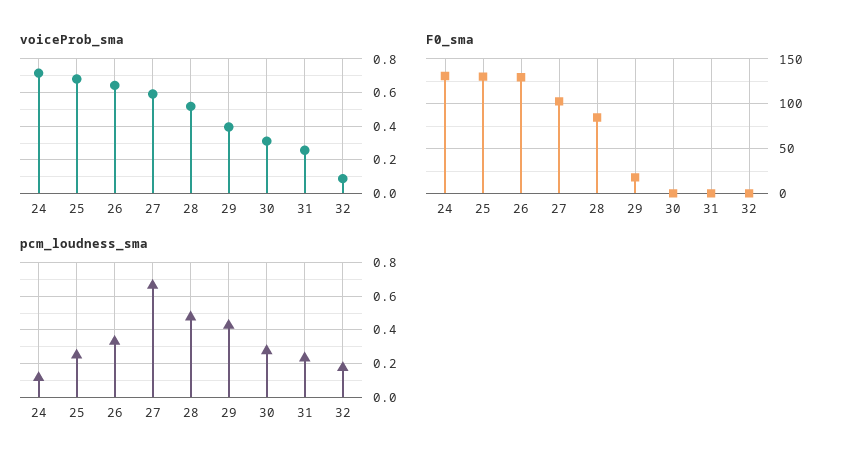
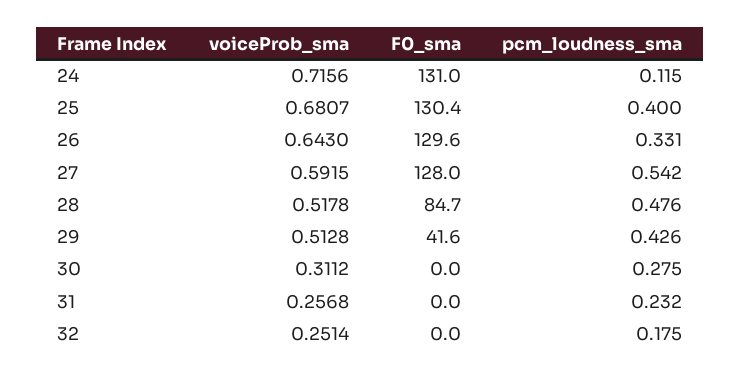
voiceProb_sma, 29: 0.4 -> 0.5128
voiceProb_sma, 32: 0.1 -> 0.2514
F0_sma, 27: 100 -> 128
F0_sma, 29: 20 -> 41.6
pcm_loudness_sma, 25: 0.25 -> 0.4
pcm_loudness_sma, 27: 0.65 -> 0.542

